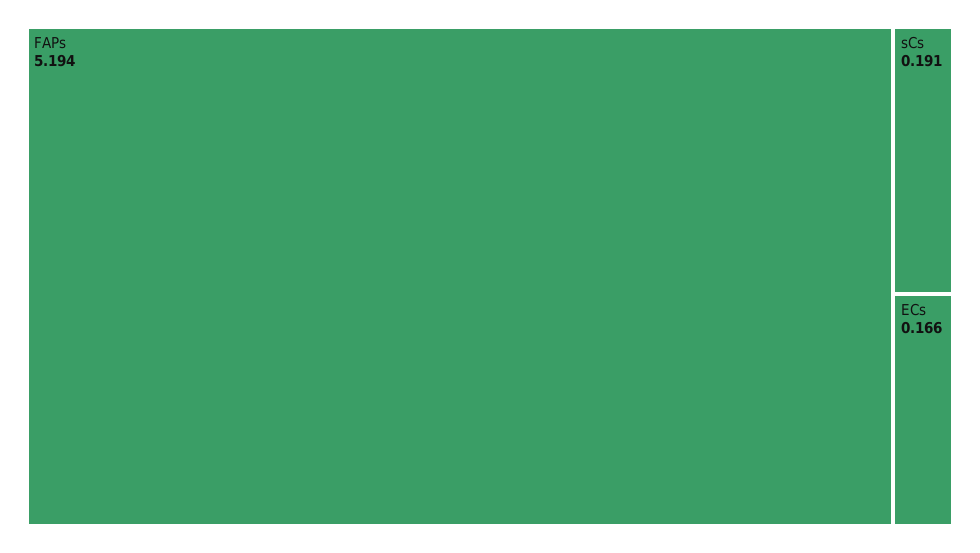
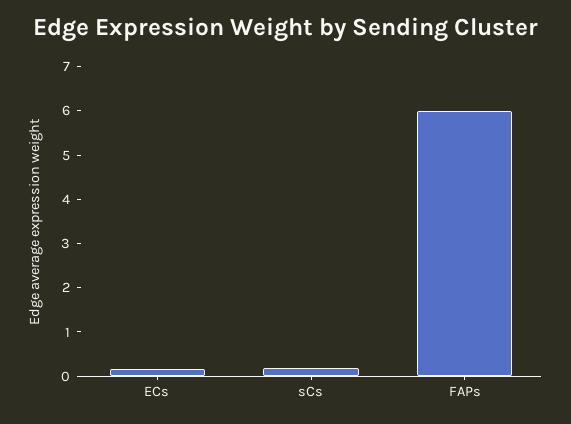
FAPs: 5.194 -> 6

